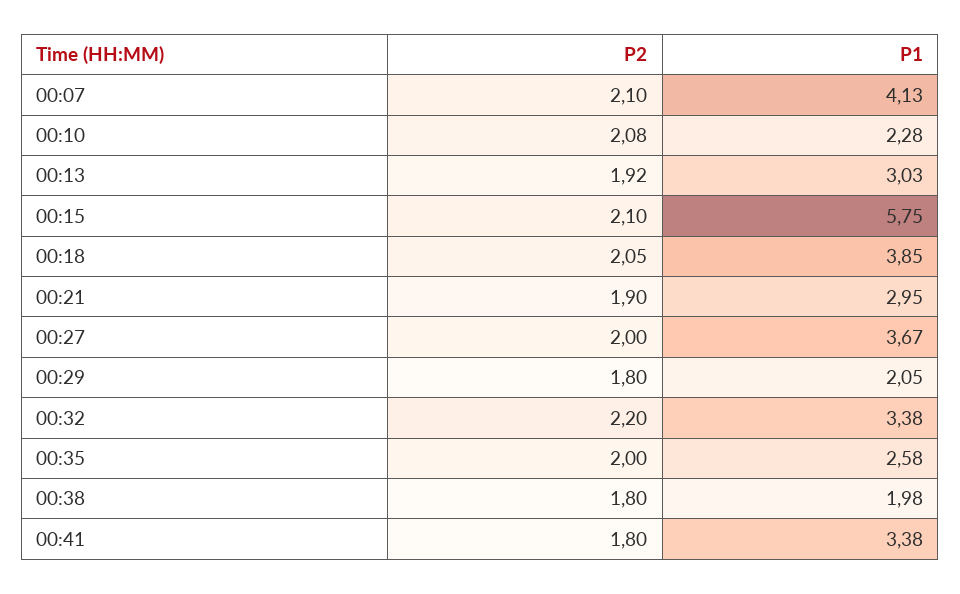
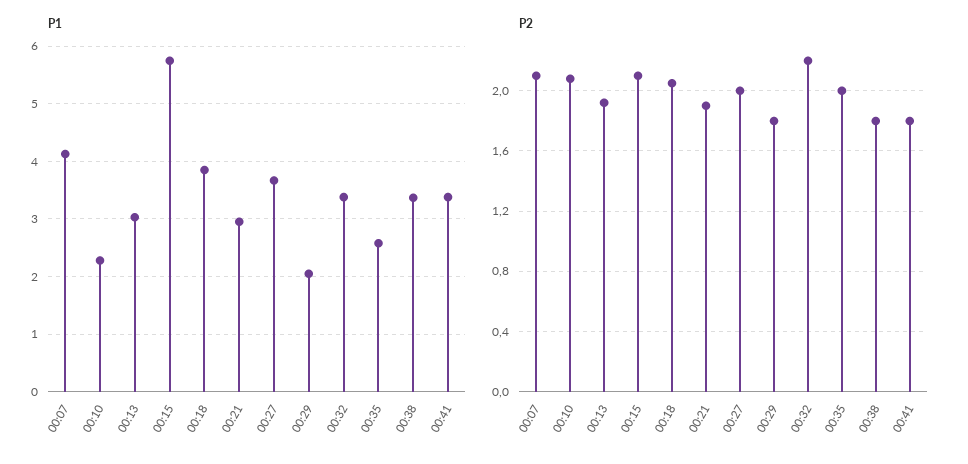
P1, 00:38: 1.98 -> 3.4

